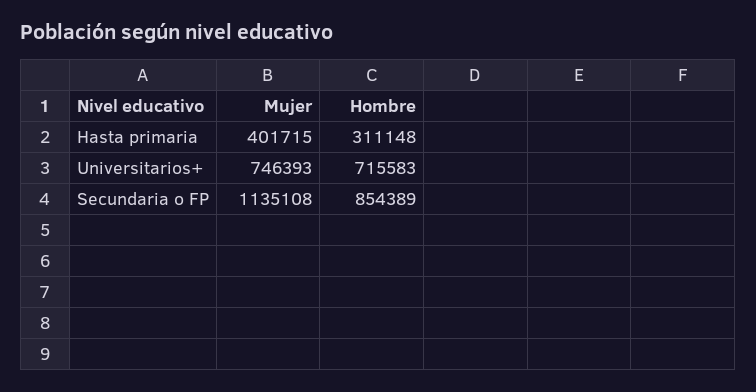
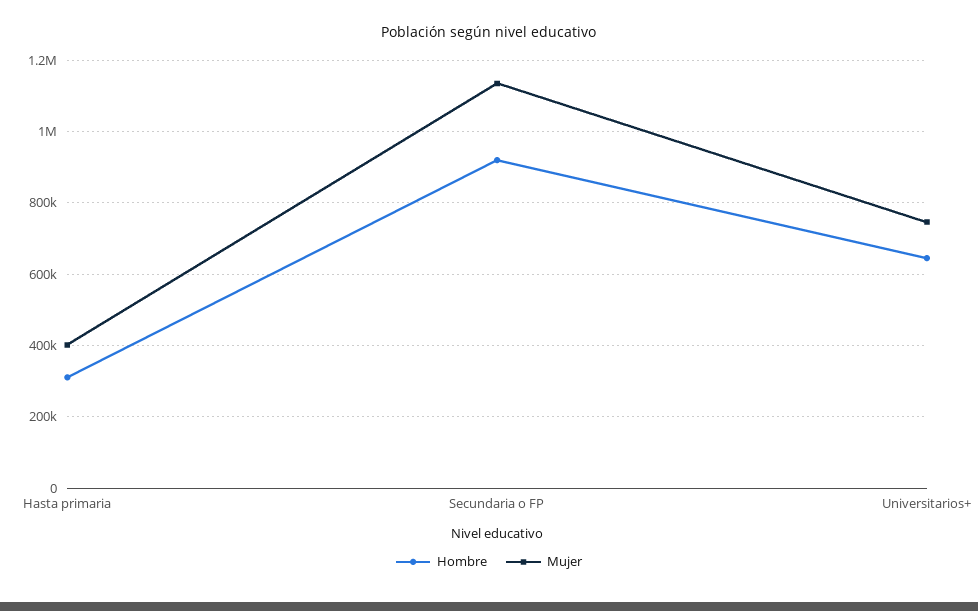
Hombre, Universitarios+: 715583 -> 640000
Hombre, Secundaria o FP: 854389 -> 920000

